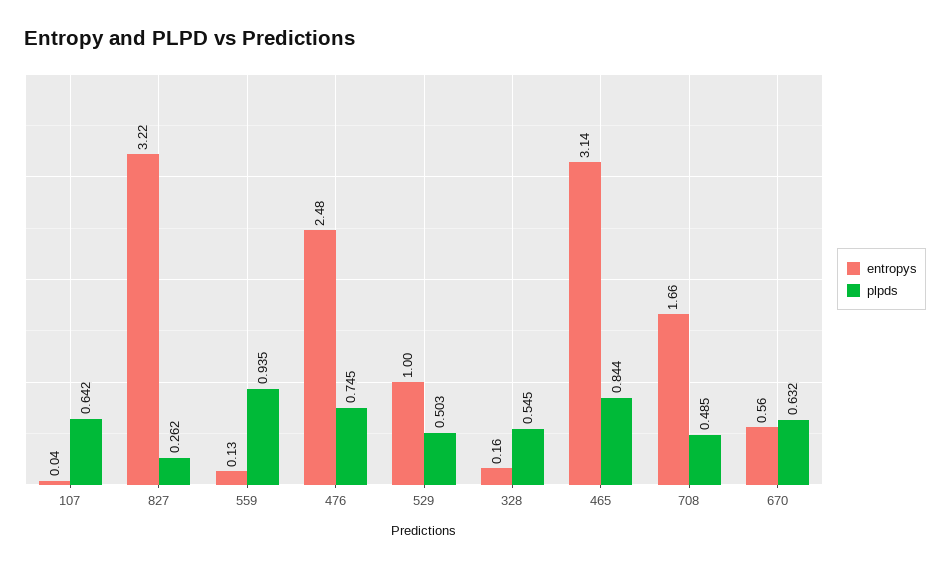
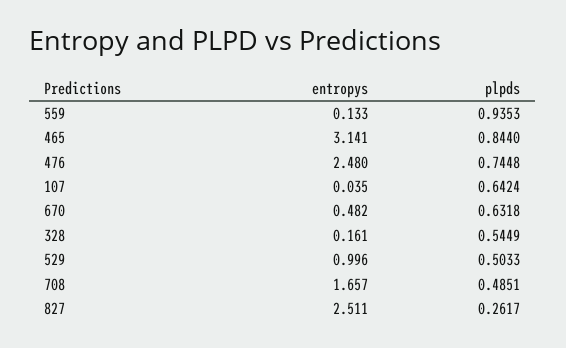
entropys, 827: 3.22 -> 2.511
entropys, 670: 0.56 -> 0.482

